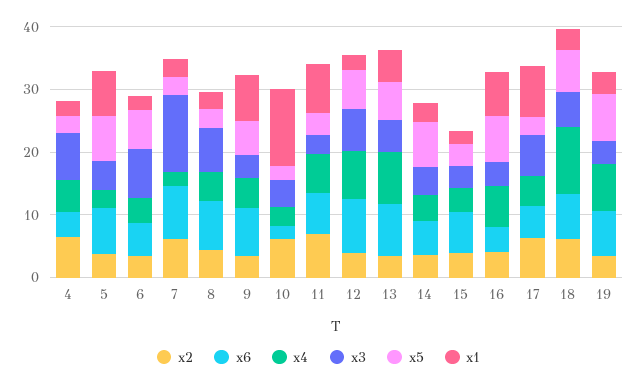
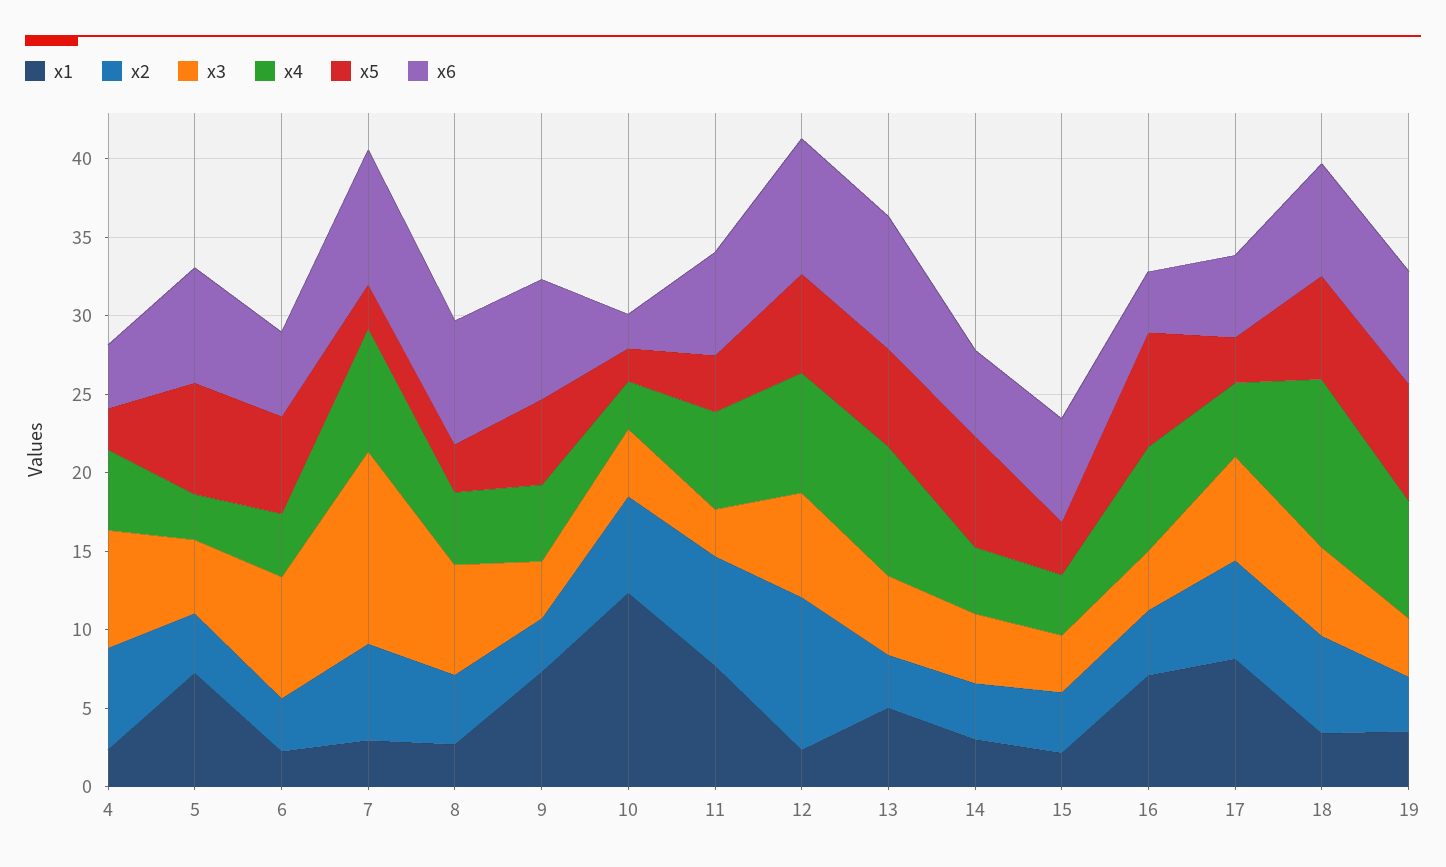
x4, 7: 2 -> 8
x2, 12: 4 -> 10

